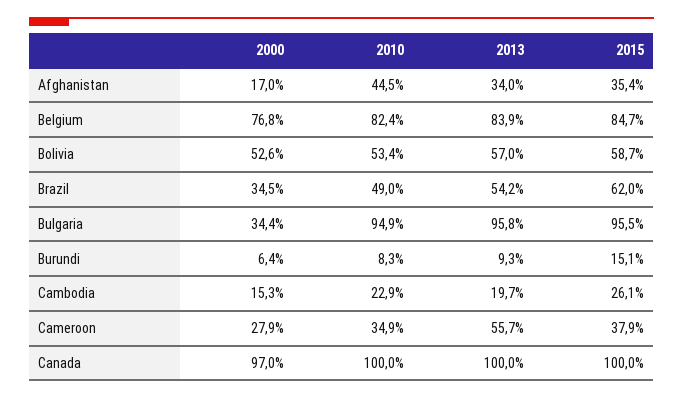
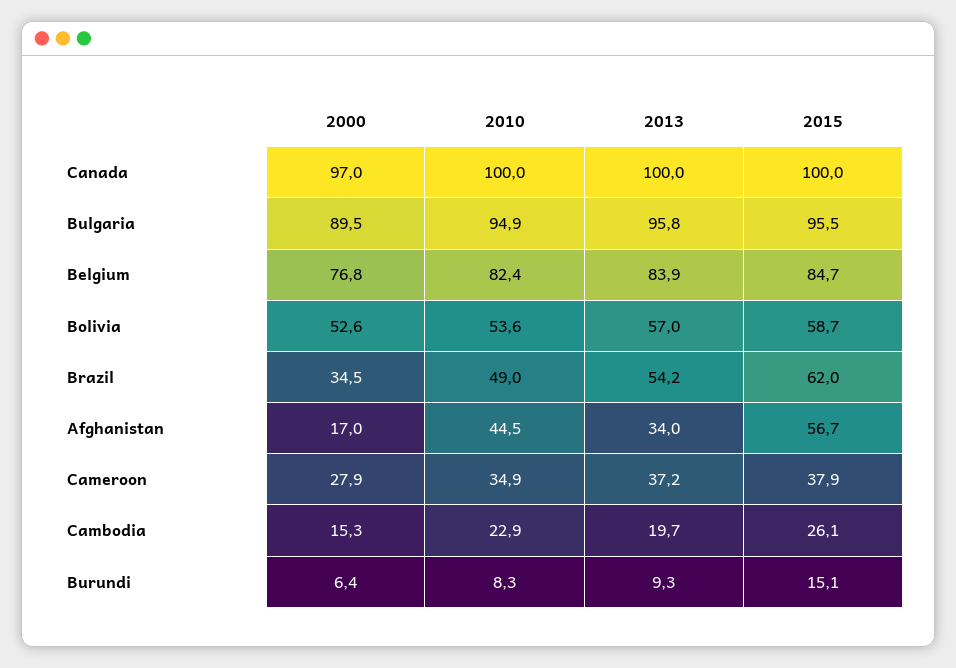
2015, Afghanistan: 35.4 -> 56.7
2010, Bolivia: 53.4 -> 53.6
2000, Bulgaria: 34.4 -> 89.5
2013, Cameroon: 55.7 -> 37.2

